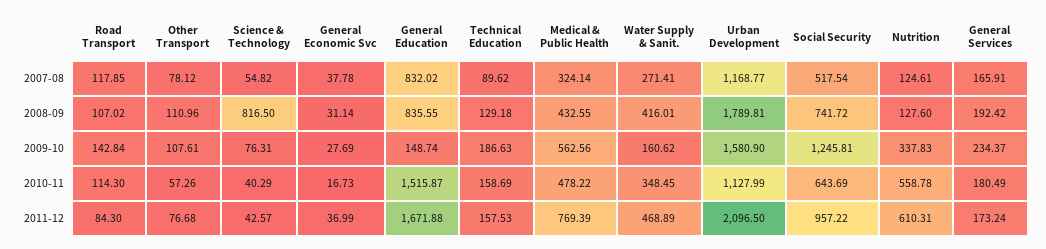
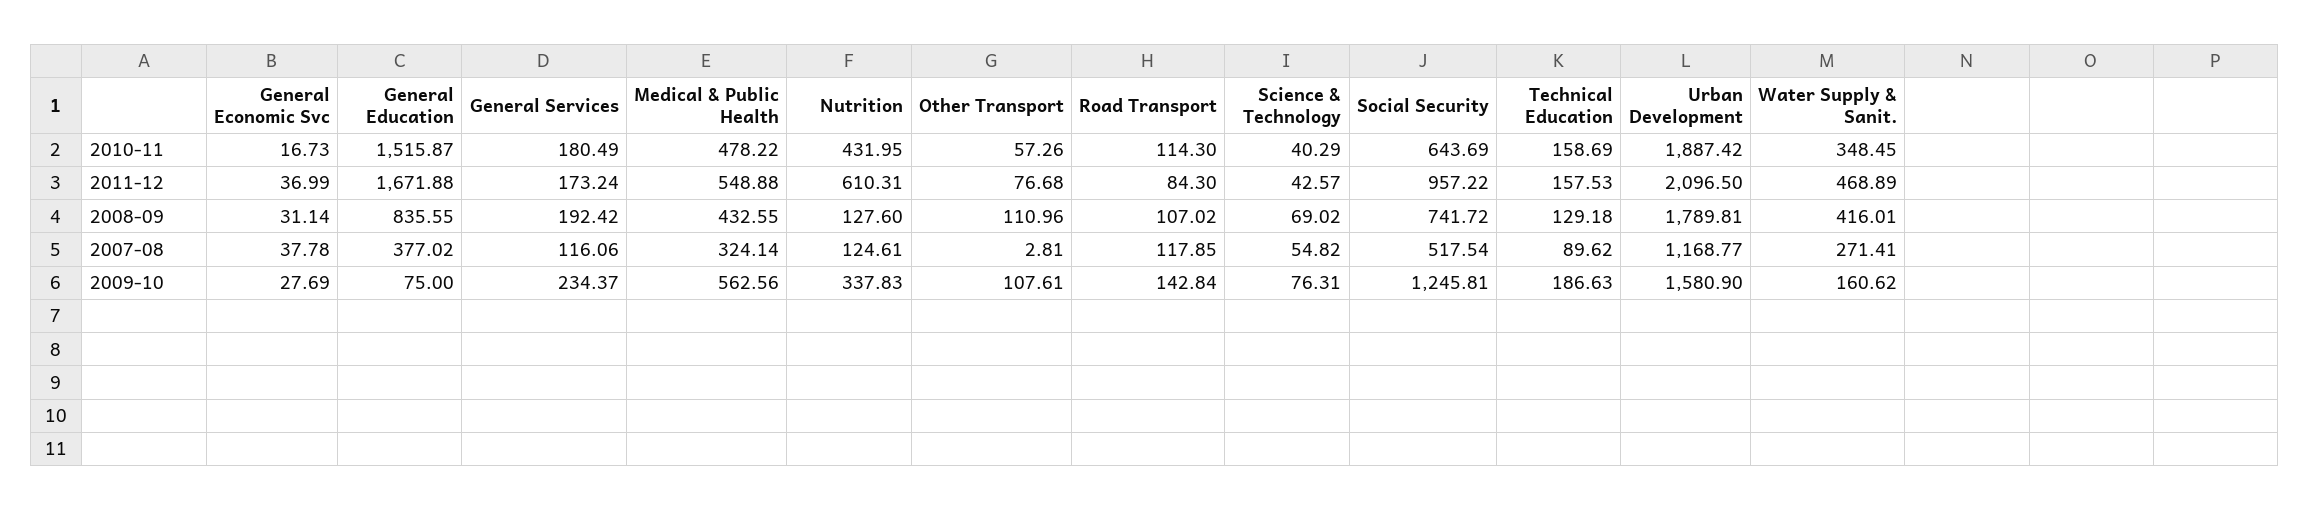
Other Transport, 2007-08: 78.12 -> 2.81
General Education, 2007-08: 832.02 -> 377.02
General Services, 2007-08: 165.91 -> 116.06
Science & Technology, 2008-09: 816.5 -> 69.02
General Education, 2009-10: 148.74 -> 75
Urban Development, 2010-11: 1127.99 -> 1887.42
Nutrition, 2010-11: 558.78 -> 431.95
Medical & Public Health, 2011-12: 769.39 -> 548.88

